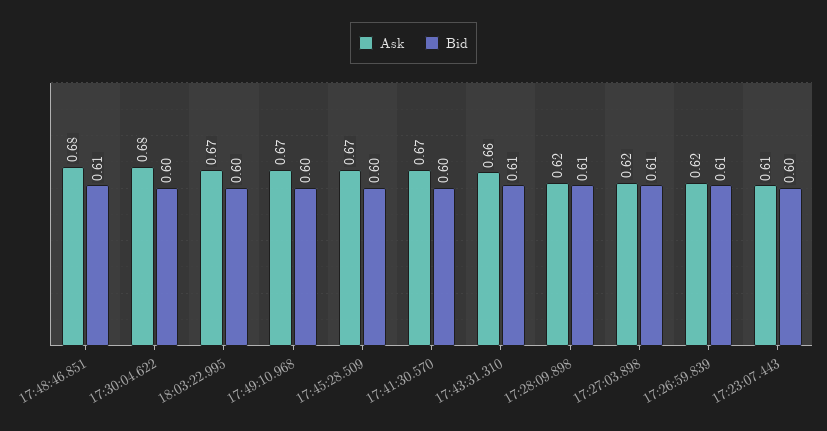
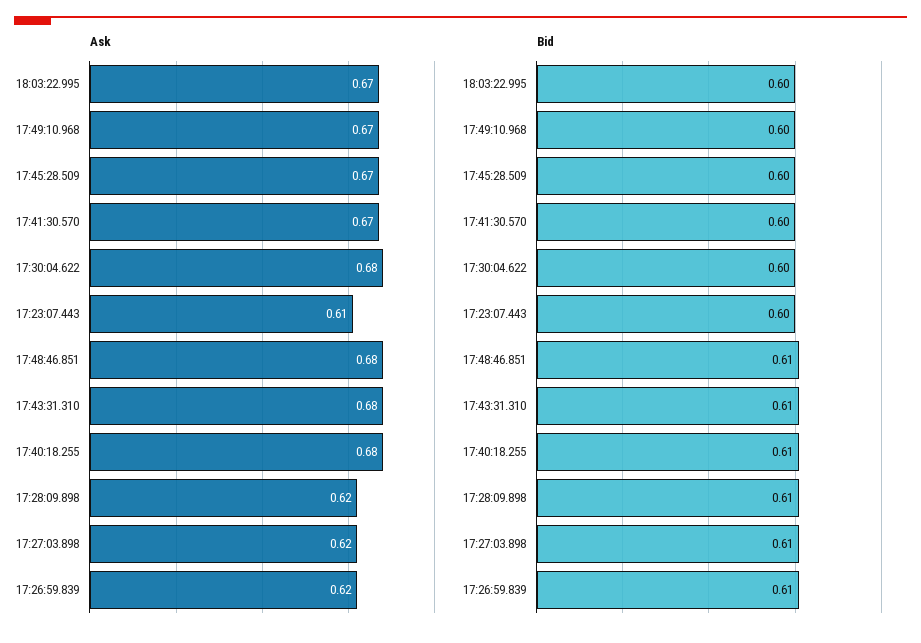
Ask, 17:43:31.310: 0.66 -> 0.68
Ask, 17:40:18.255: none -> 0.68
Bid, 17:40:18.255: none -> 0.61

